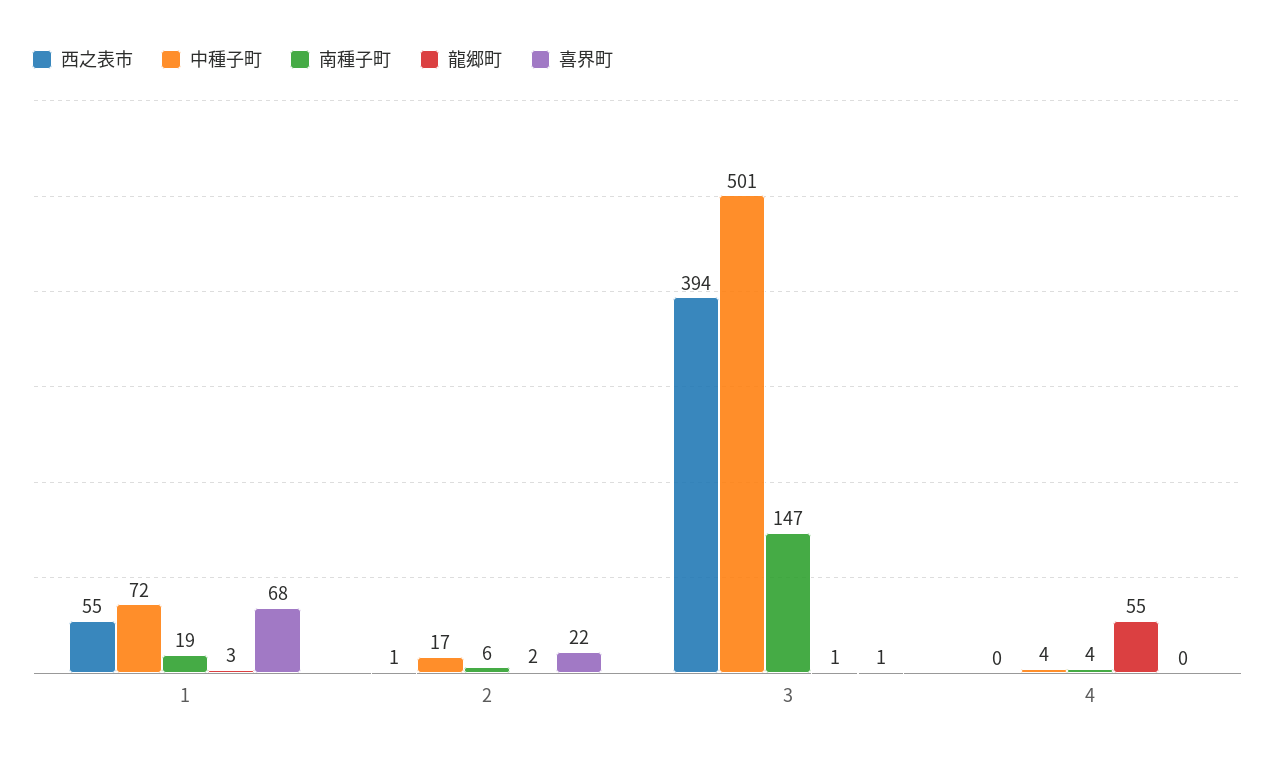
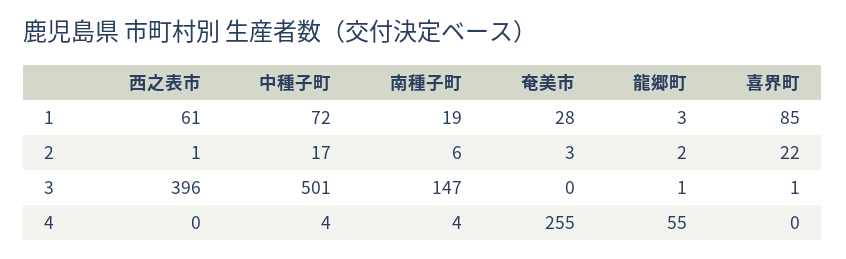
西之表市, 1: 55 -> 61
喜界町, 1: 68 -> 85
西之表市, 3: 394 -> 396
奄美市, 1: none -> 28
奄美市, 2: none -> 3
奄美市, 3: none -> 0
奄美市, 4: none -> 255

